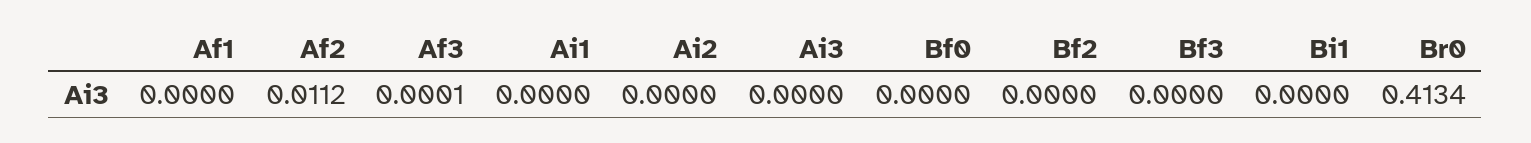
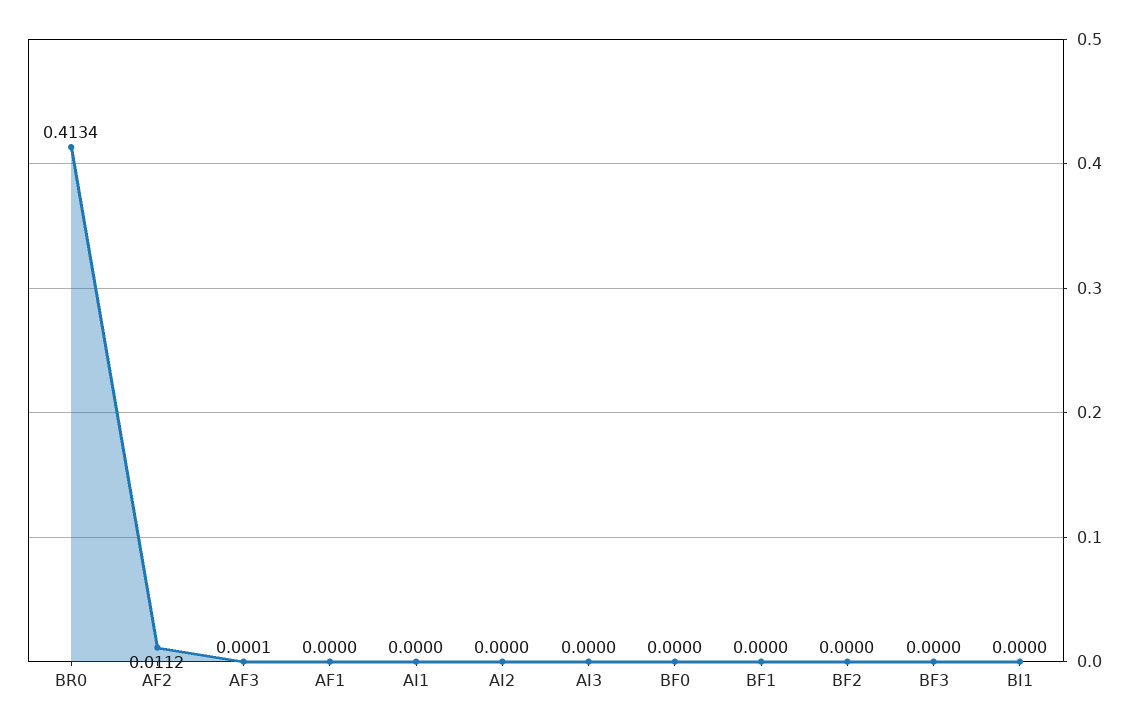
BF1: none -> 0

